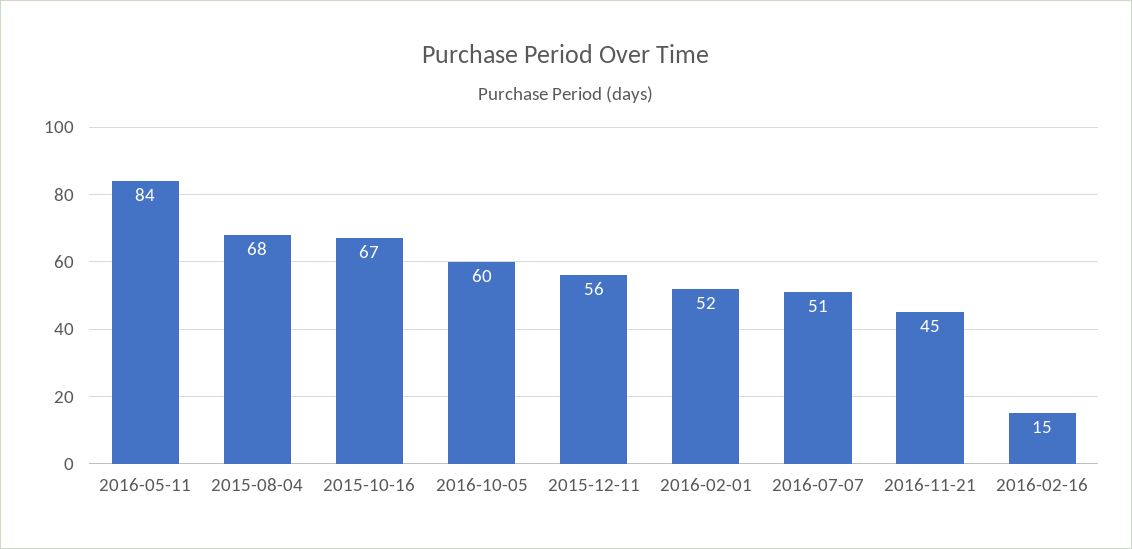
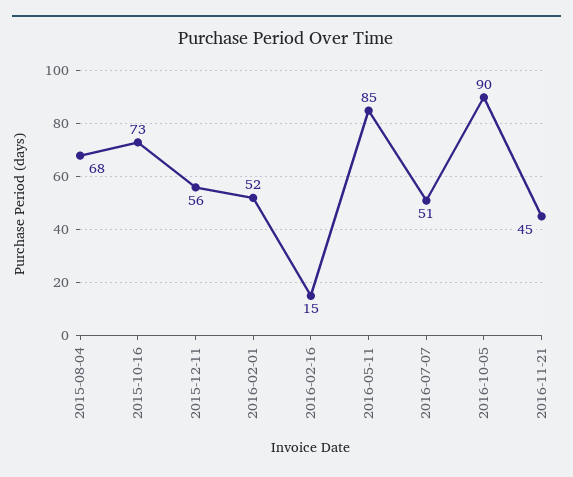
2016-05-11: 84 -> 85
2015-10-16: 67 -> 73
2016-10-05: 60 -> 90

